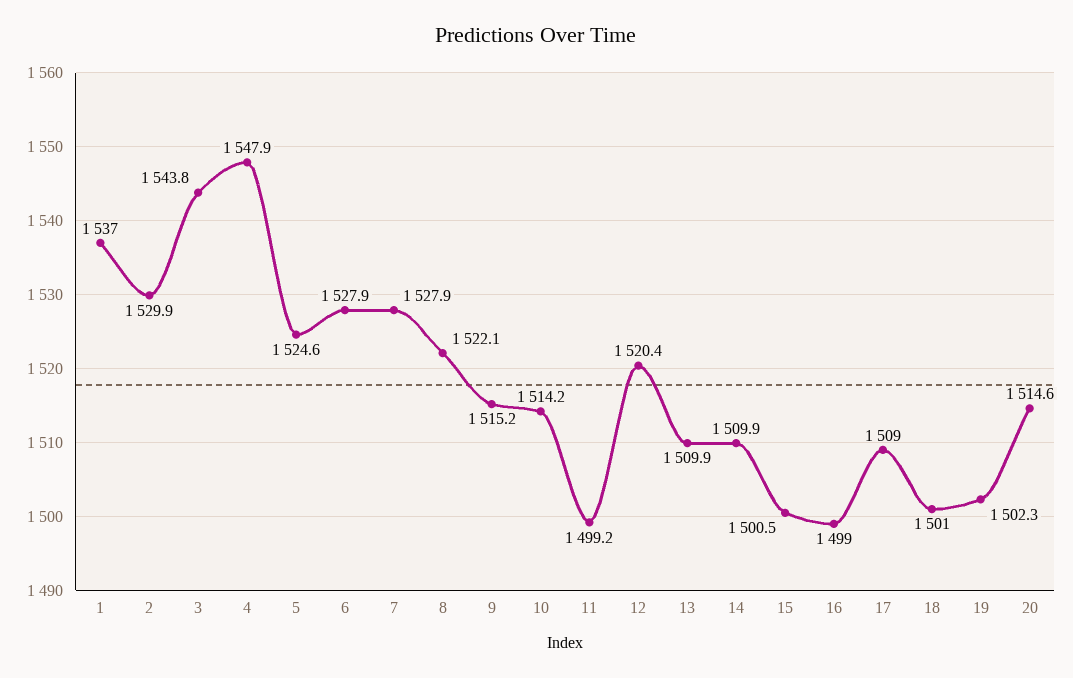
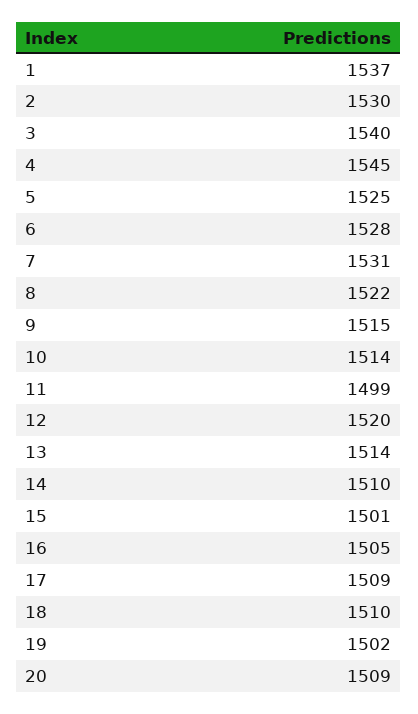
3: 1543.8 -> 1540
4: 1547.9 -> 1545
7: 1527.9 -> 1531
13: 1509.9 -> 1514
16: 1499 -> 1505
18: 1501 -> 1510
20: 1514.6 -> 1509

